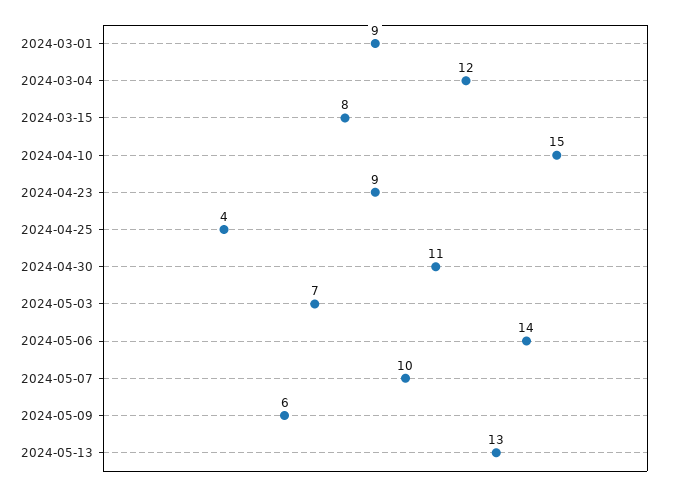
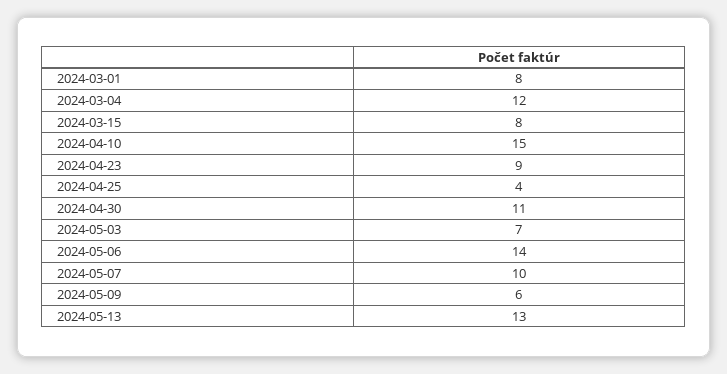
2024-03-01: 9 -> 8

